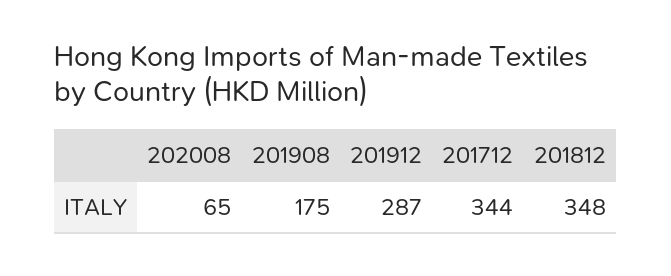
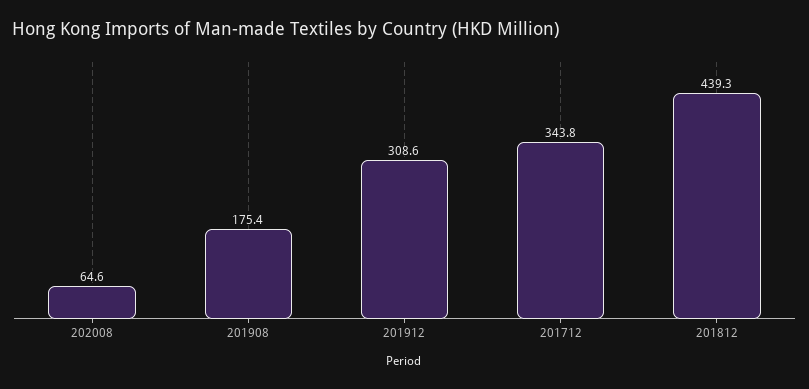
201912: 287 -> 308.6
201812: 348 -> 439.3

